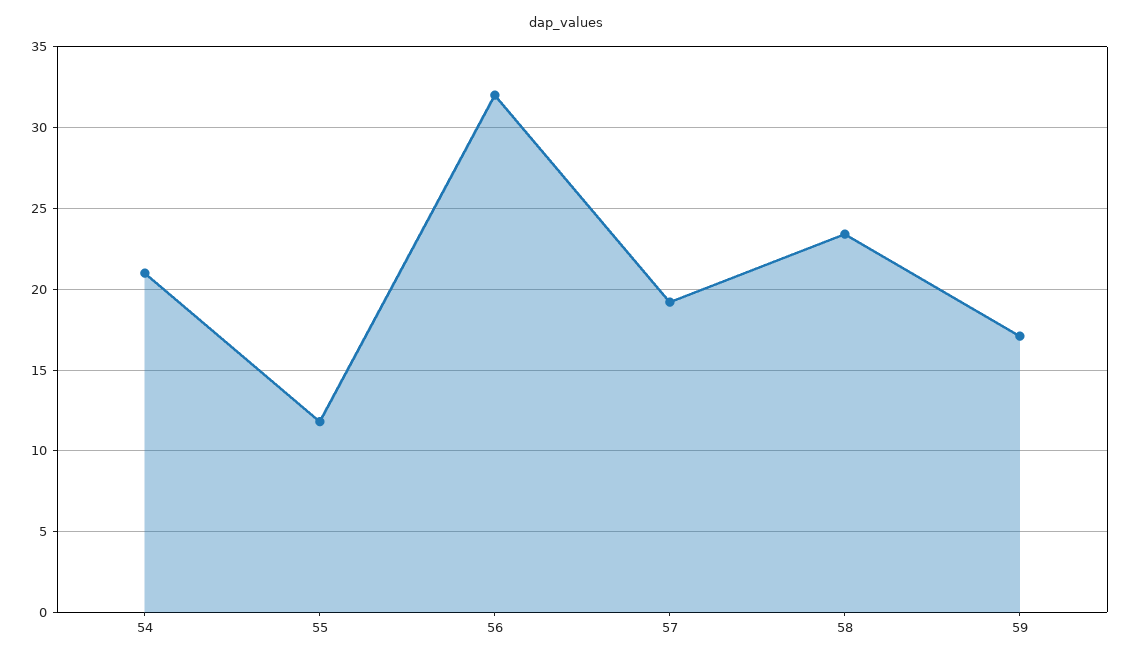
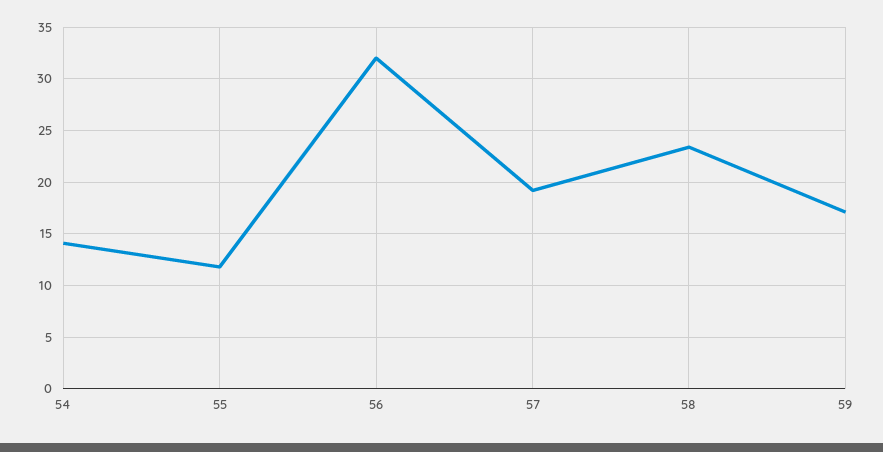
54: 21 -> 14

